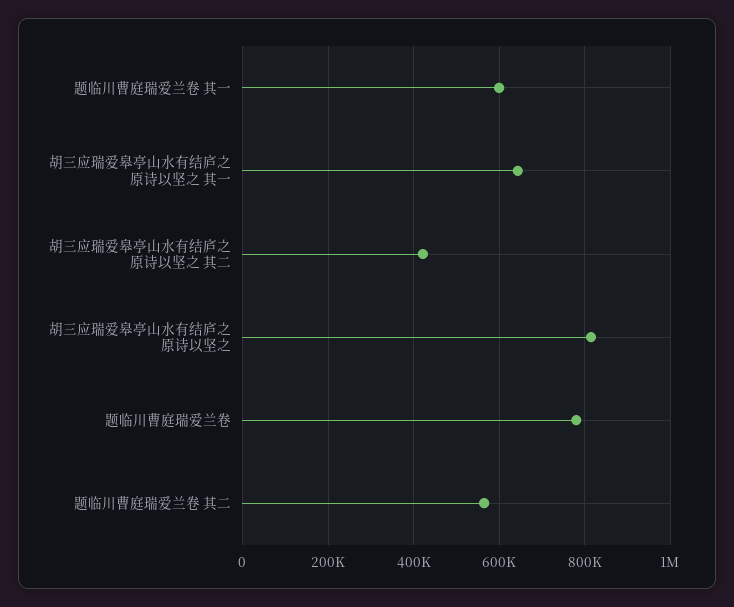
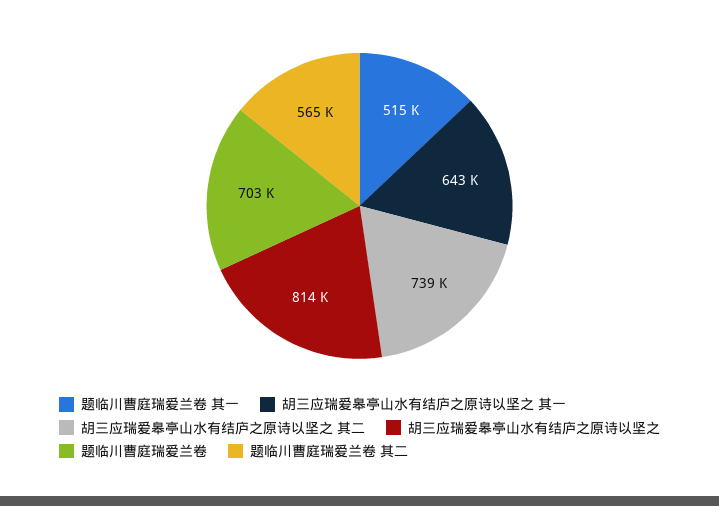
题临川曹庭瑞爱兰卷 其一: 600000 -> 515000
胡三应瑞爱皋亭山水有结庐之原诗以坚之 其二: 420000 -> 739000
题临川曹庭瑞爱兰卷: 780000 -> 703000

